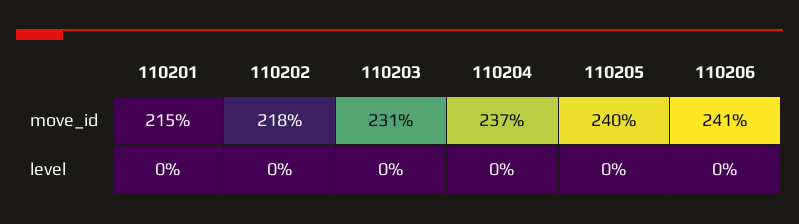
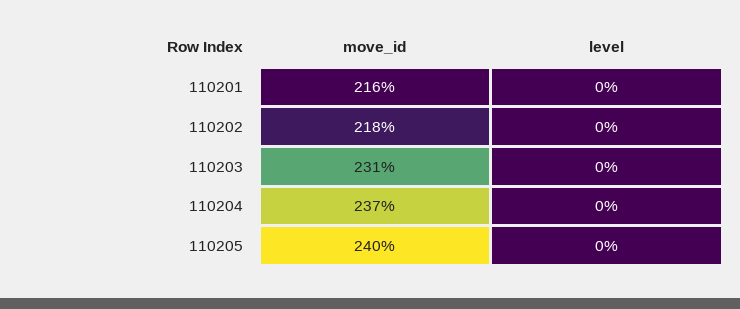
110201, move_id: 215 -> 216
110206, move_id: 241 -> none
110206, level: 0 -> none

